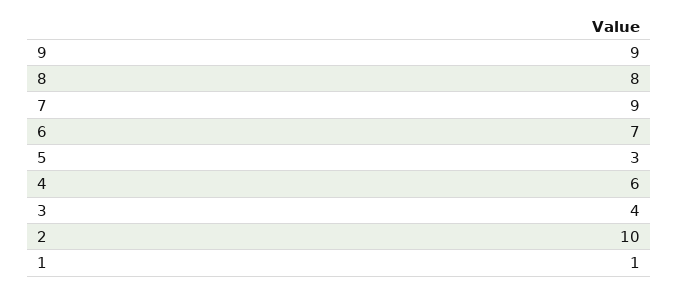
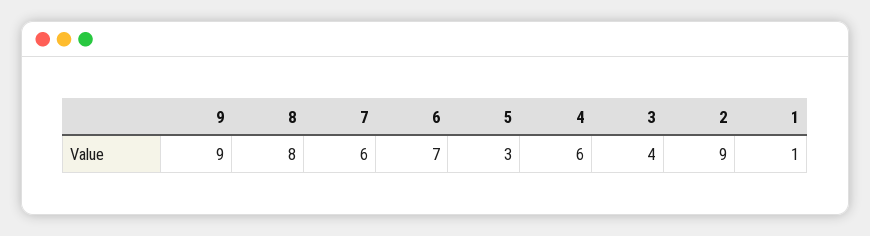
7: 9 -> 6
2: 10 -> 9

